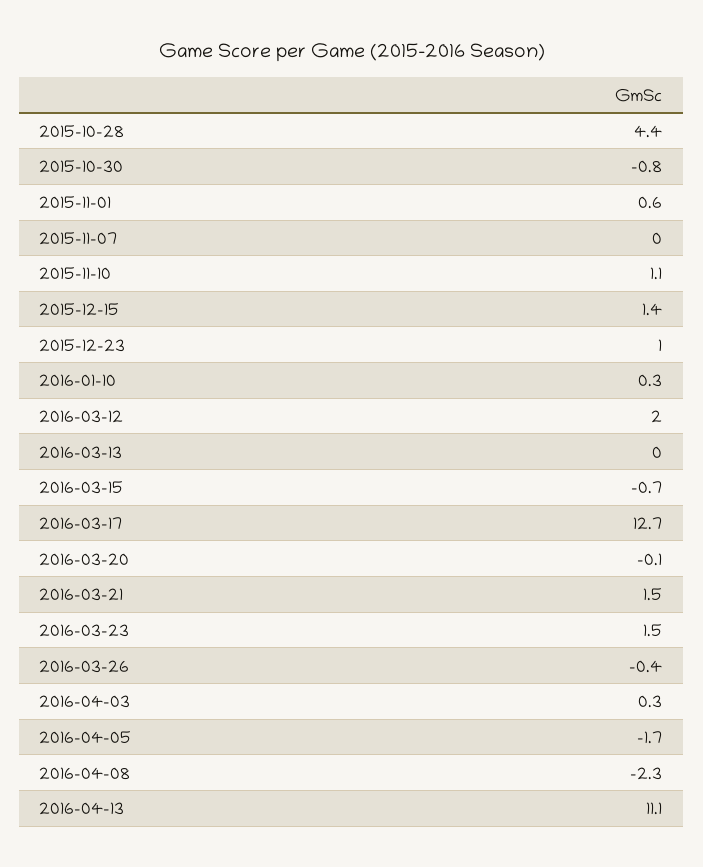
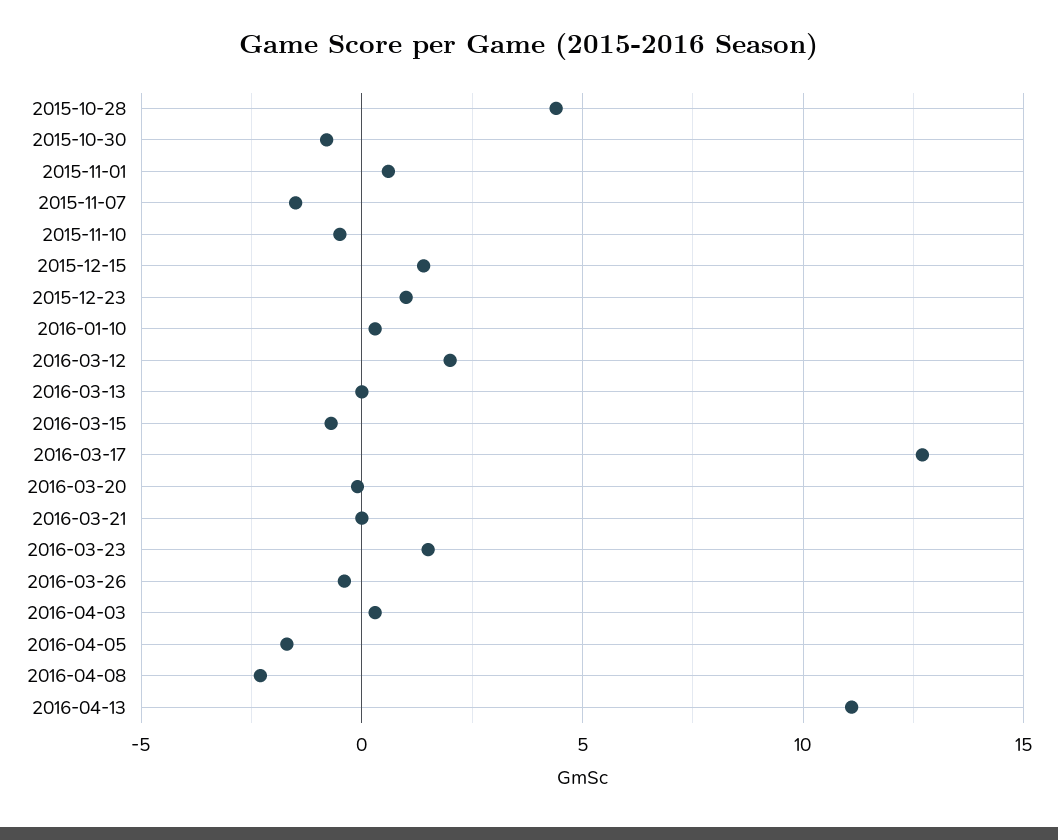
2015-11-07: 0 -> -1.5
2015-11-10: 1.1 -> -0.5
2016-03-21: 1.5 -> 0

